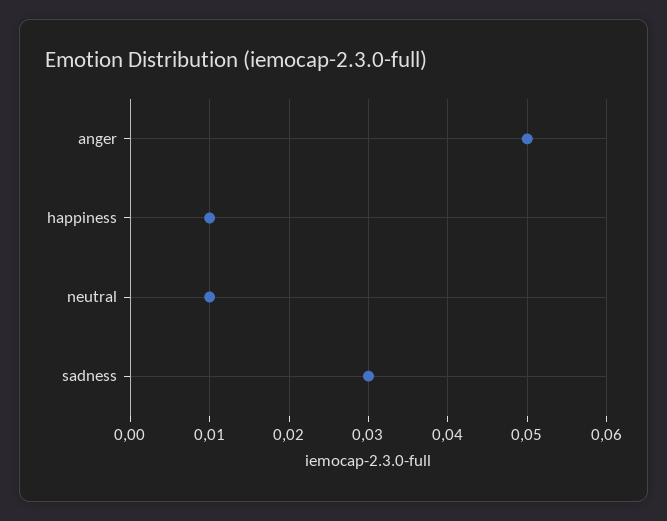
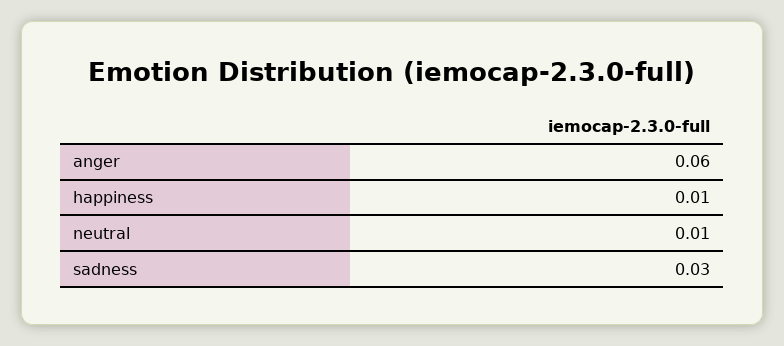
anger: 0.05 -> 0.06

